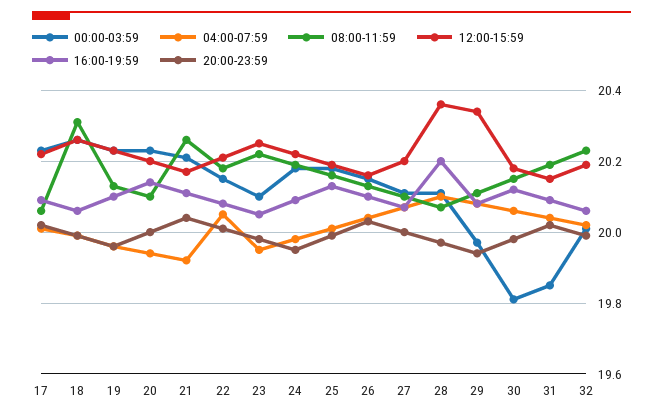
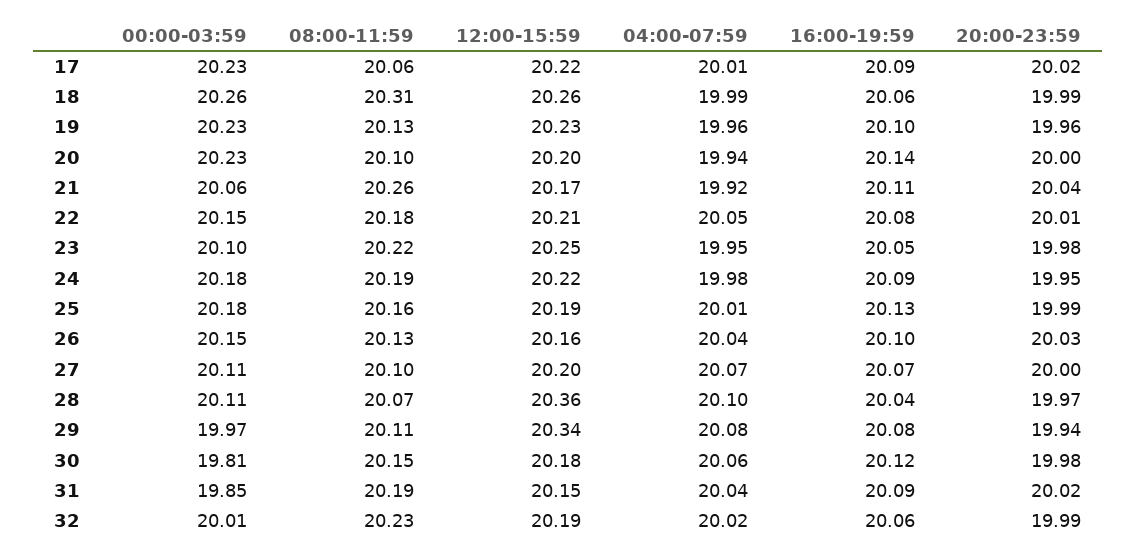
00:00-03:59, 21: 20.2 -> 20.06
16:00-19:59, 28: 20.2 -> 20.04

